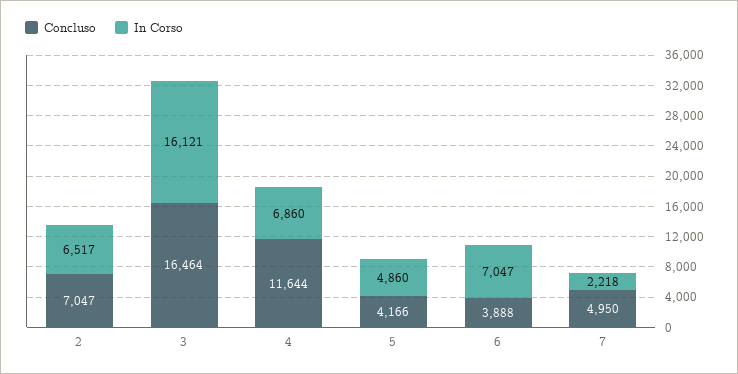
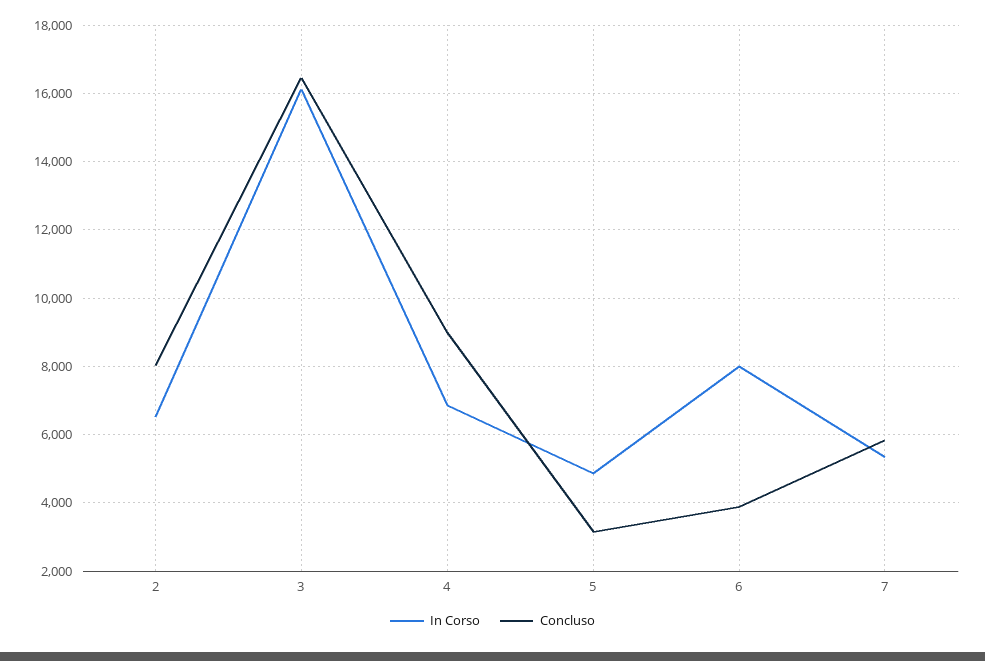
Concluso, 2: 7047 -> 8000
Concluso, 4: 11644 -> 9000
Concluso, 5: 4166 -> 3200
In Corso, 6: 7047 -> 8000
Concluso, 7: 4950 -> 5800
In Corso, 7: 2218 -> 5400

